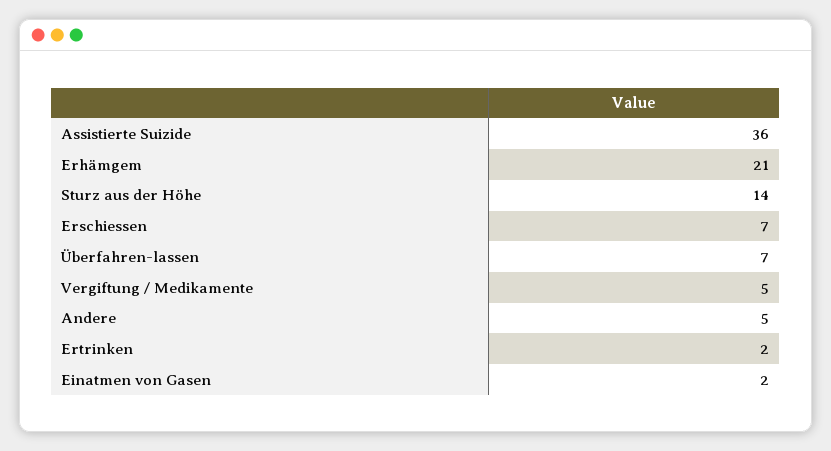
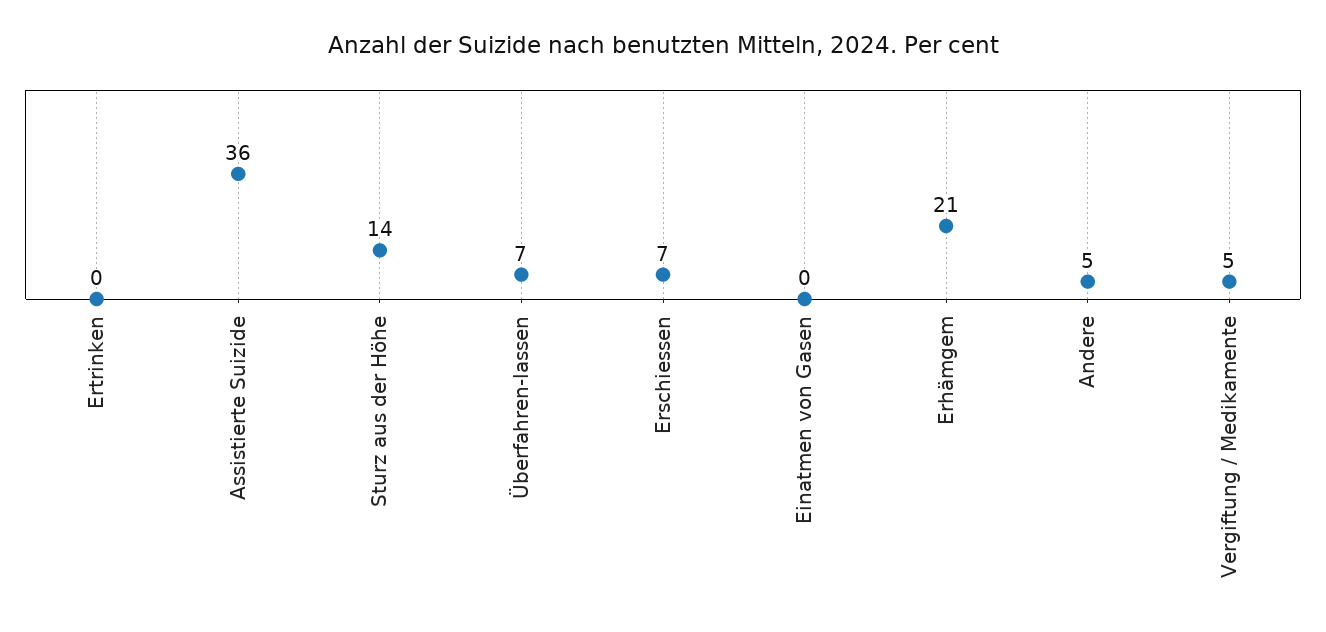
Ertrinken: 2 -> 0
Einatmen von Gasen: 2 -> 0

